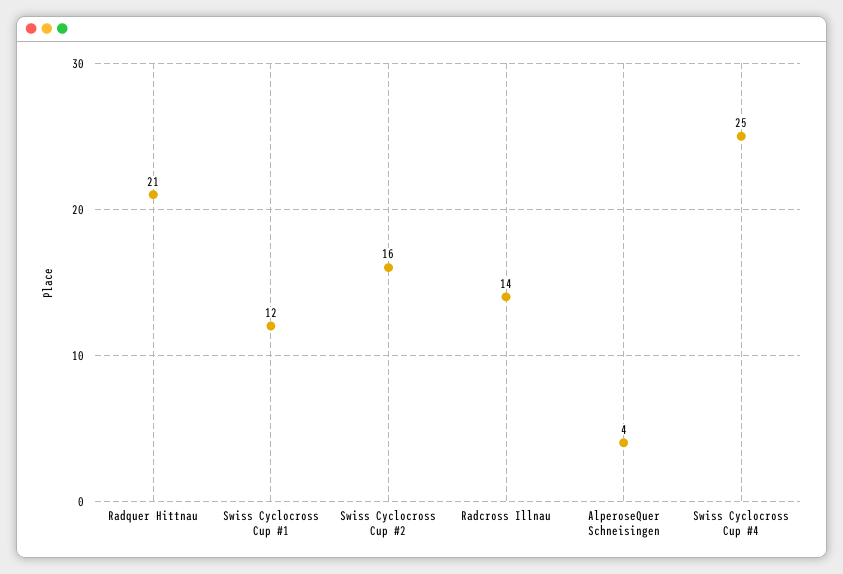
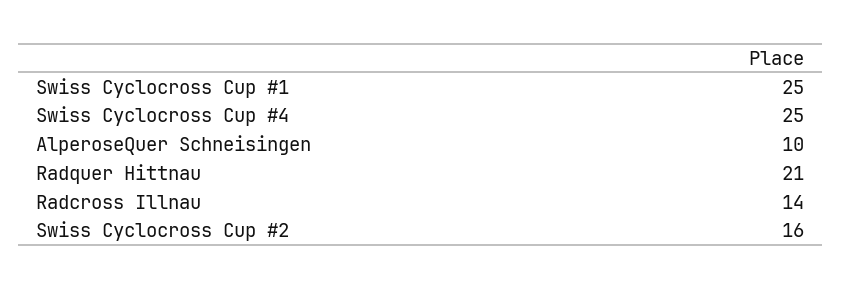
Swiss Cyclocross Cup #1: 12 -> 25
AlperoseQuer Schneisingen: 4 -> 10

